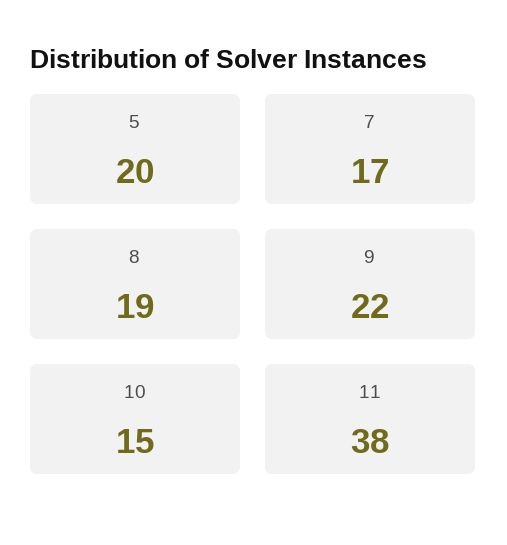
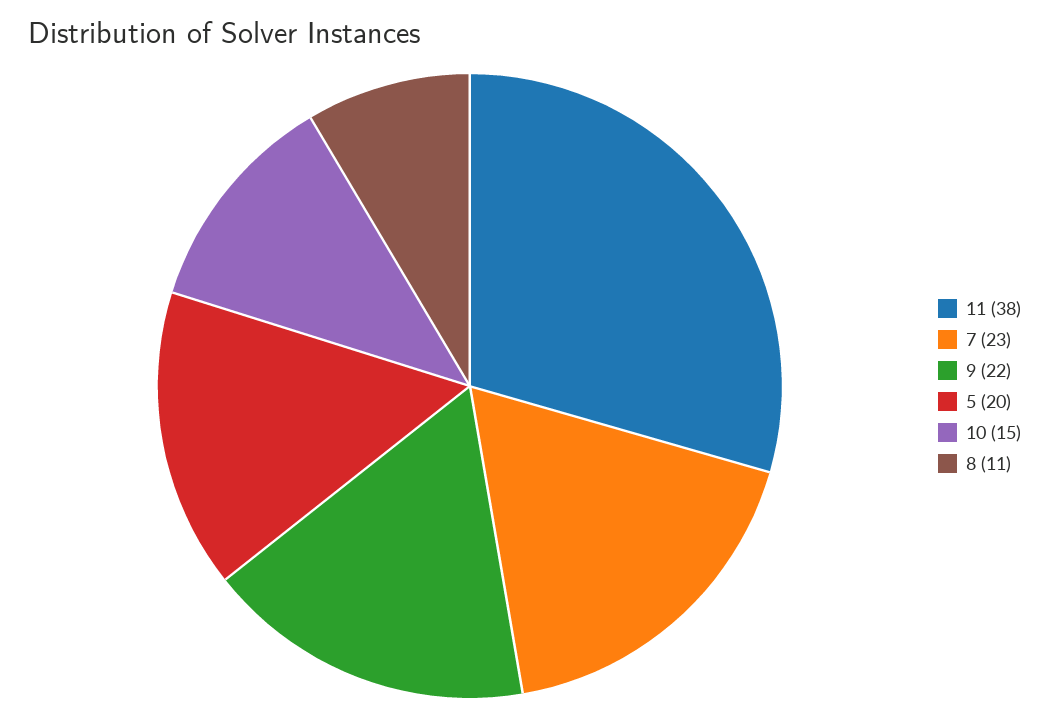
7: 17 -> 23
8: 19 -> 11

